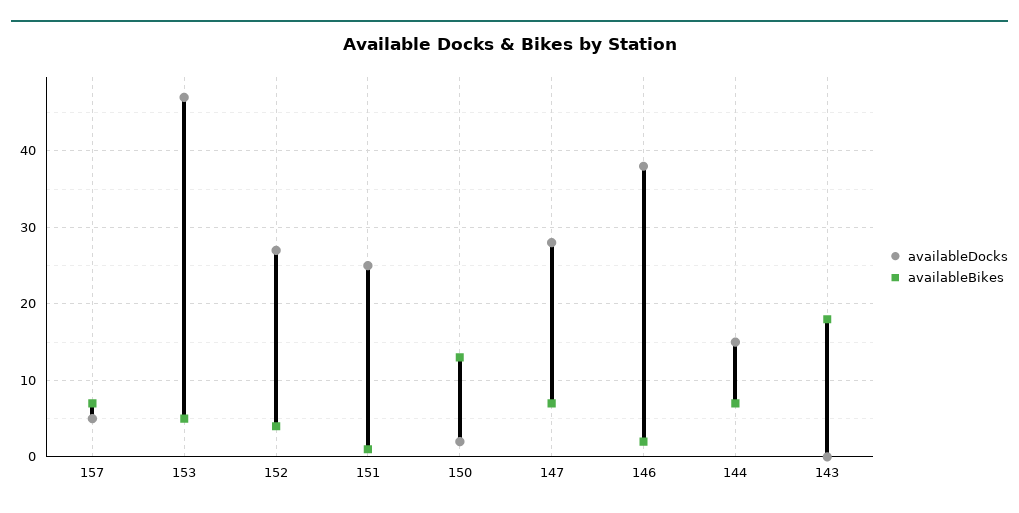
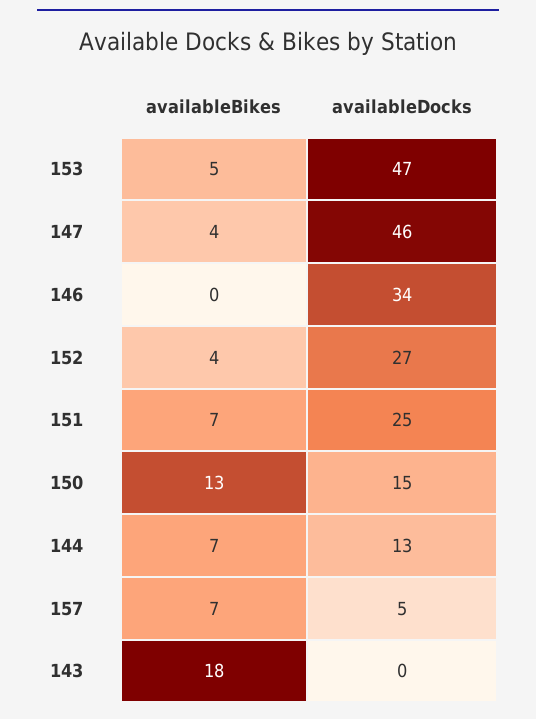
availableBikes, 151: 1 -> 7
availableDocks, 150: 2 -> 15
availableDocks, 147: 28 -> 46
availableBikes, 147: 7 -> 4
availableDocks, 146: 38 -> 34
availableBikes, 146: 2 -> 0
availableDocks, 144: 15 -> 13

